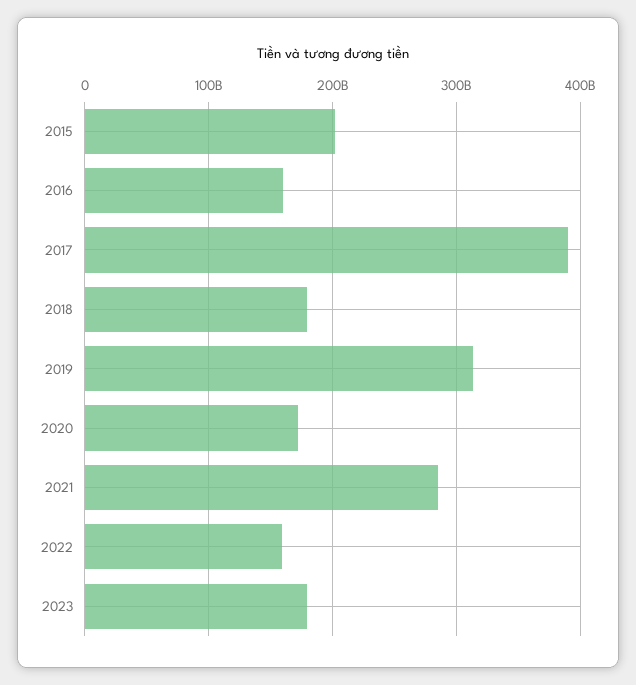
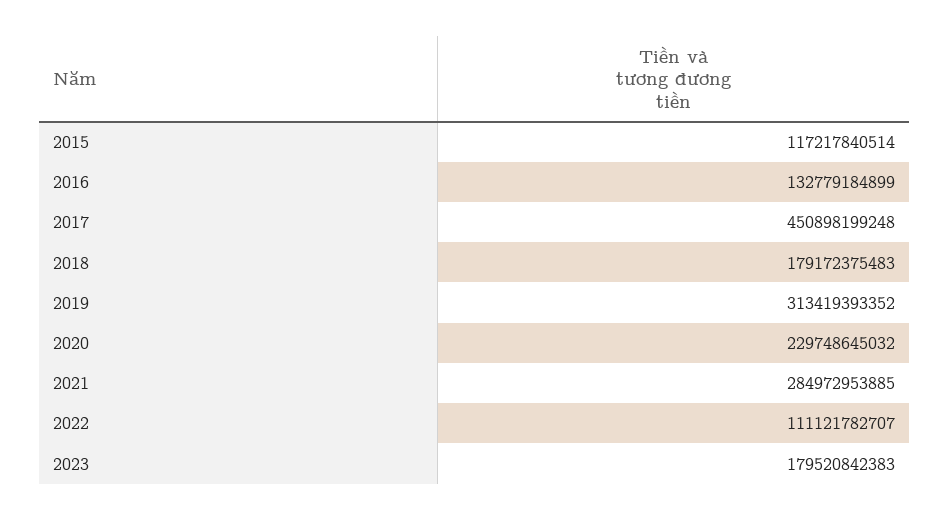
2015: 200000000000 -> 117217840514
2016: 160000000000 -> 132779184899
2017: 390000000000 -> 450898199248
2020: 170000000000 -> 229748645032
2022: 160000000000 -> 111121782707

